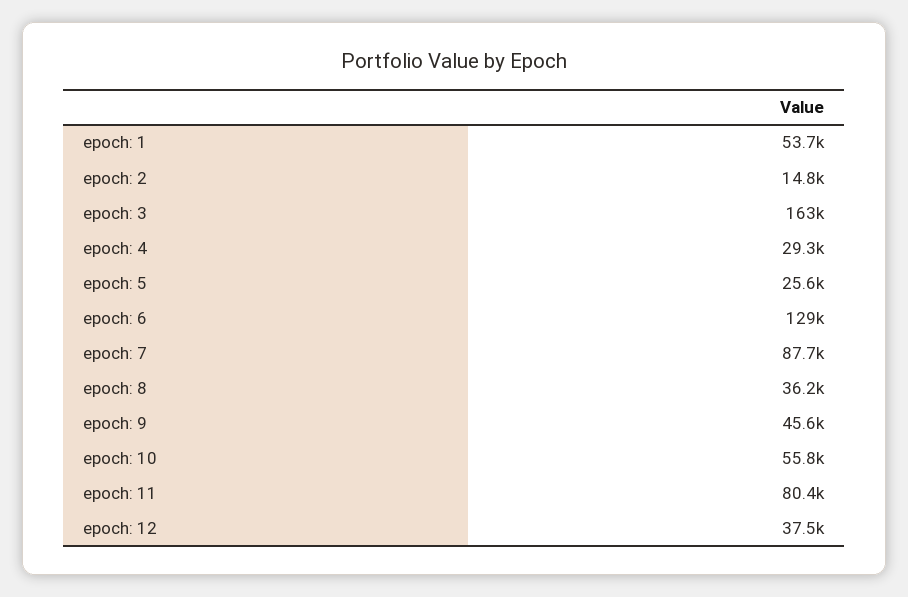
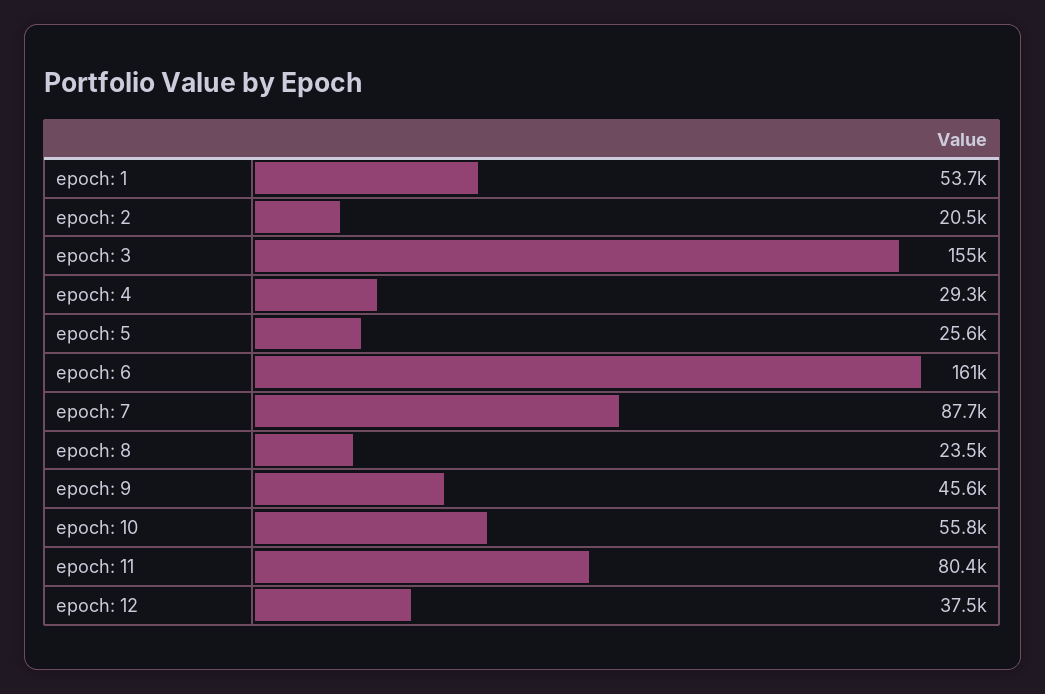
epoch: 2: 14800 -> 20500
epoch: 3: 163000 -> 155000
epoch: 6: 129000 -> 161000
epoch: 8: 36200 -> 23500

